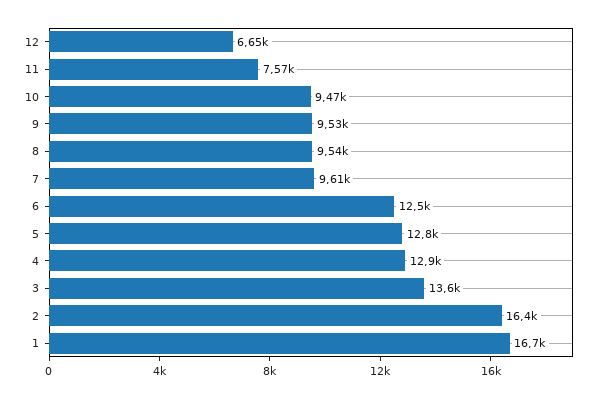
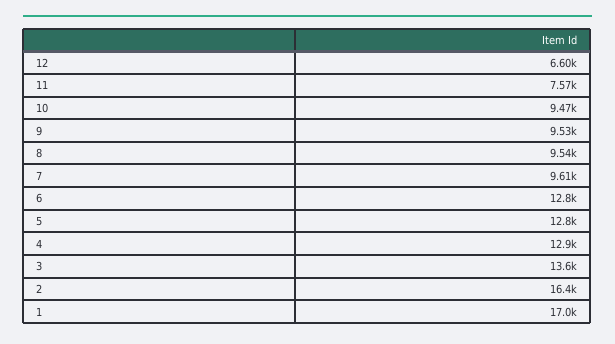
12: 6650 -> 6600
6: 12500 -> 12800
1: 16700 -> 17000

